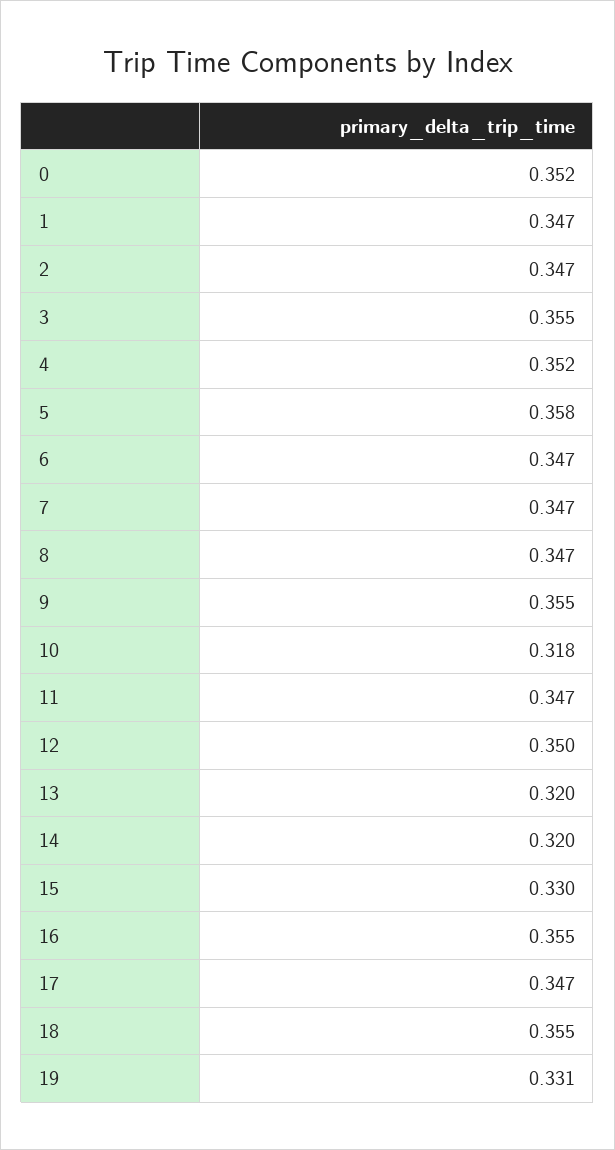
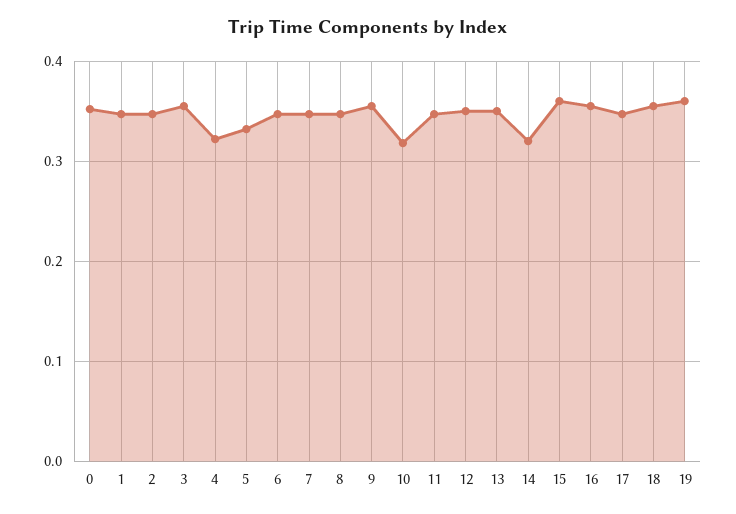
4: 0.352 -> 0.32
5: 0.358 -> 0.33
13: 0.32 -> 0.35
15: 0.33 -> 0.36
19: 0.331 -> 0.36

